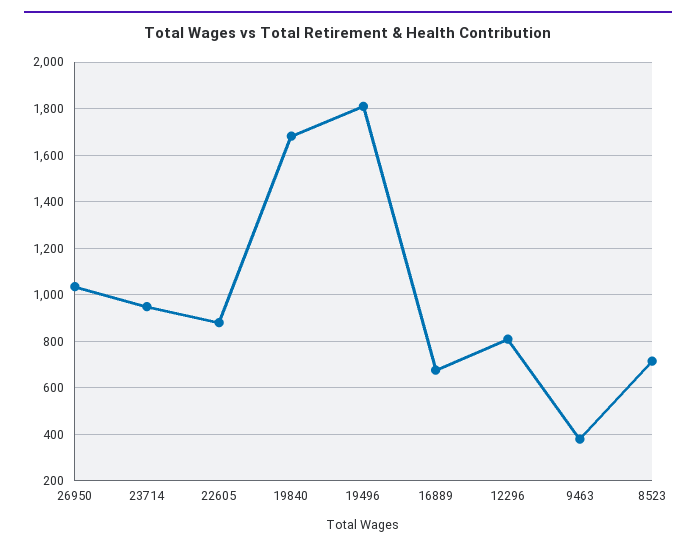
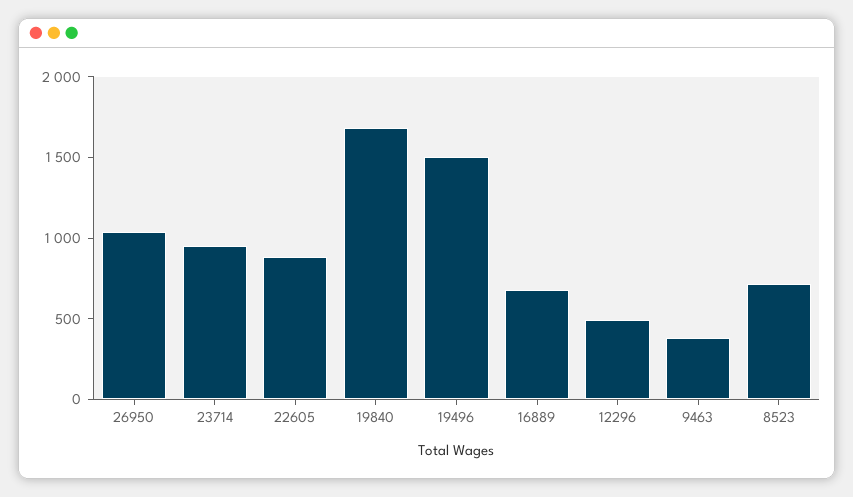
19496: 1800 -> 1500
12296: 800 -> 500

